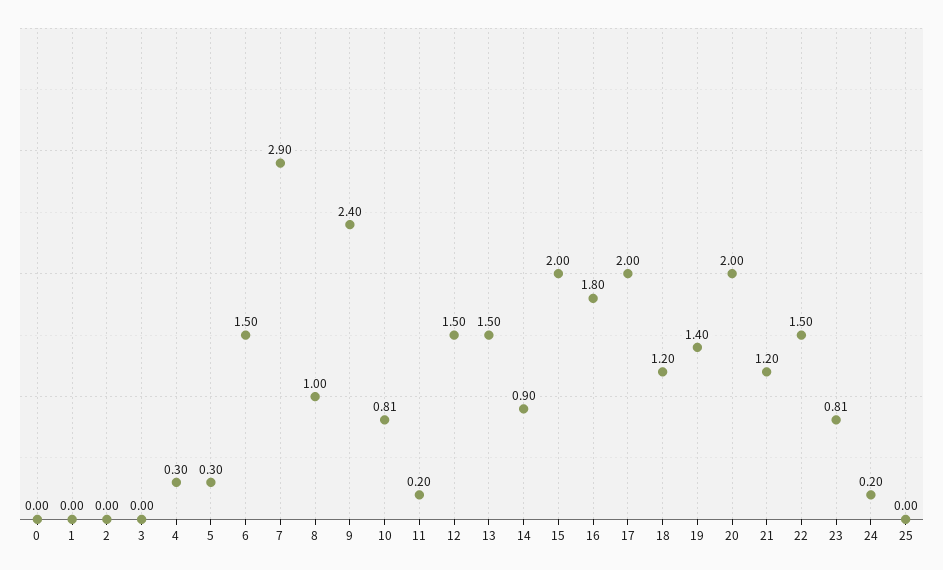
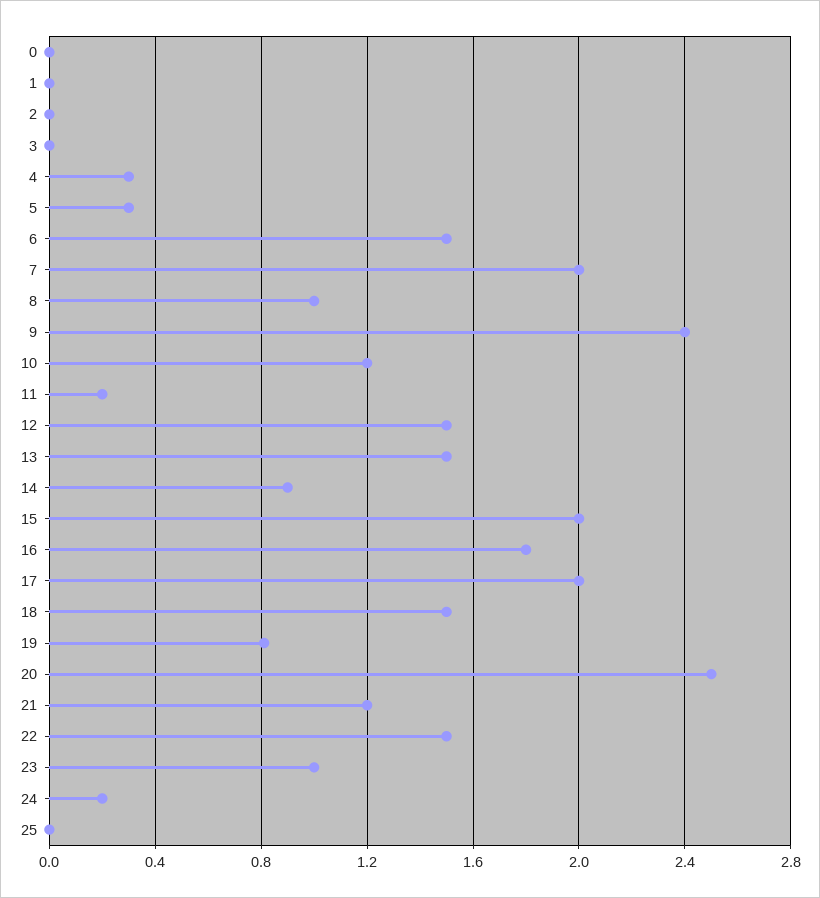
7: 2.9 -> 2
10: 0.81 -> 1.2
18: 1.2 -> 1.5
19: 1.4 -> 0.8
20: 2 -> 2.5
23: 0.81 -> 1

